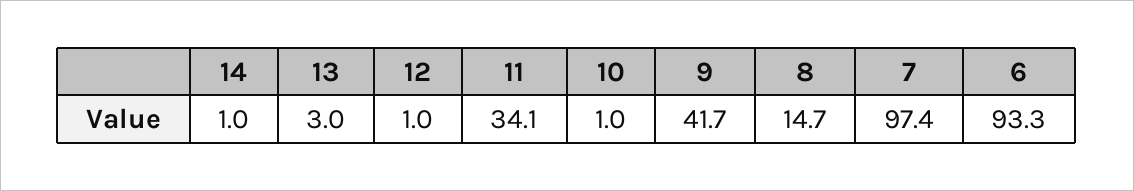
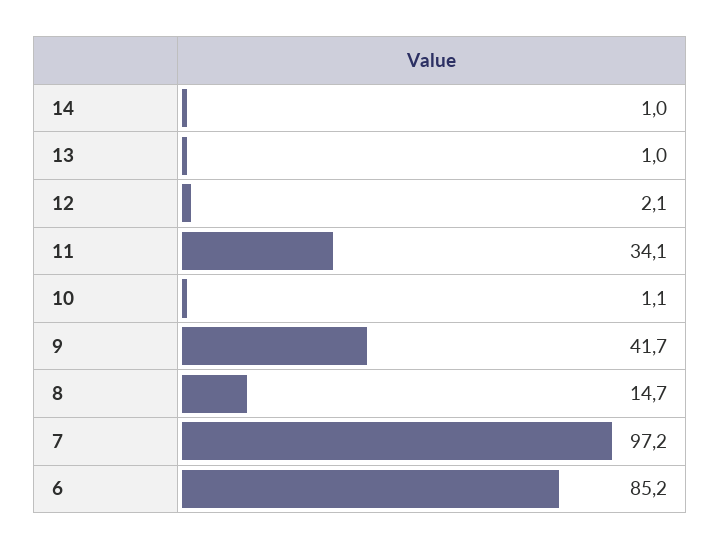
13: 3 -> 1
12: 1 -> 2.1
10: 1 -> 1.1
7: 97.4 -> 97.2
6: 93.3 -> 85.2

